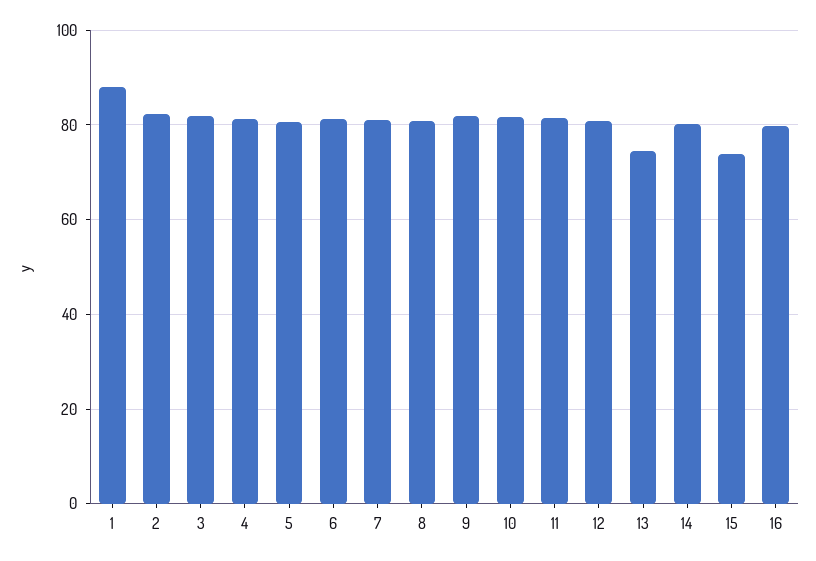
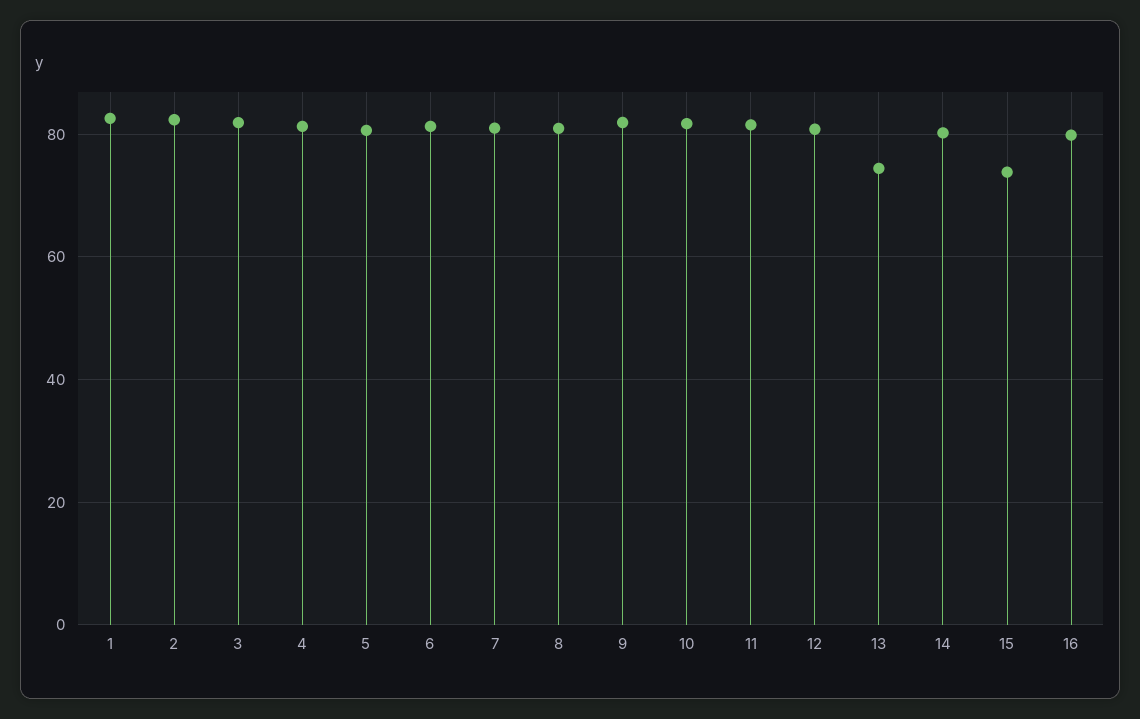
1: 88 -> 82

